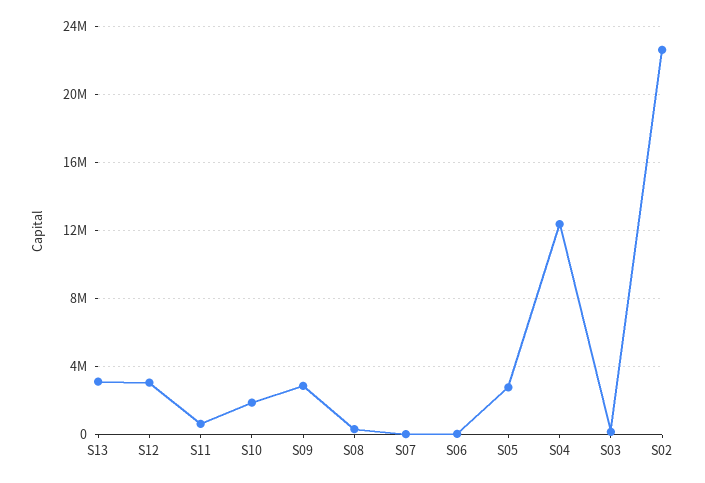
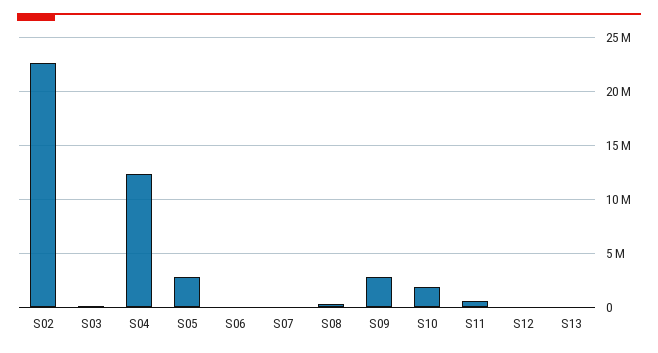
S13: 3000000 -> 0
S12: 3000000 -> 0

